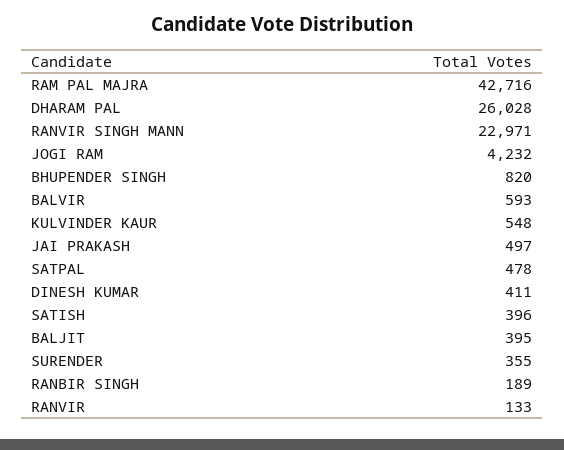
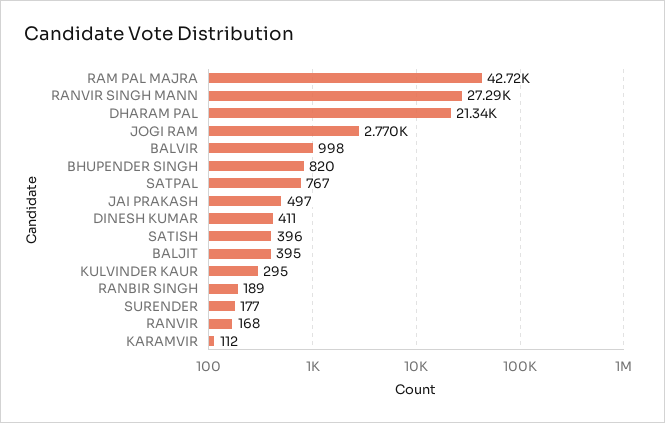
DHARAM PAL: 26028 -> 21340
RANVIR SINGH MANN: 22971 -> 27290
JOGI RAM: 4232 -> 2770
BALVIR: 593 -> 998
KULVINDER KAUR: 548 -> 295
SATPAL: 478 -> 767
SURENDER: 355 -> 177
RANVIR: 133 -> 168
KARAMVIR: none -> 112

